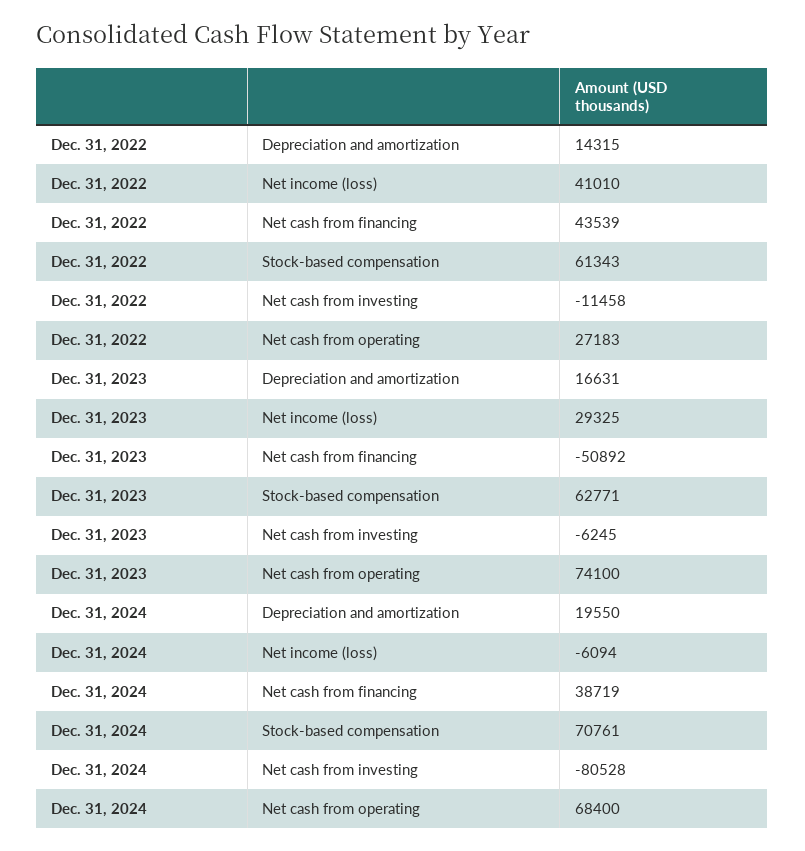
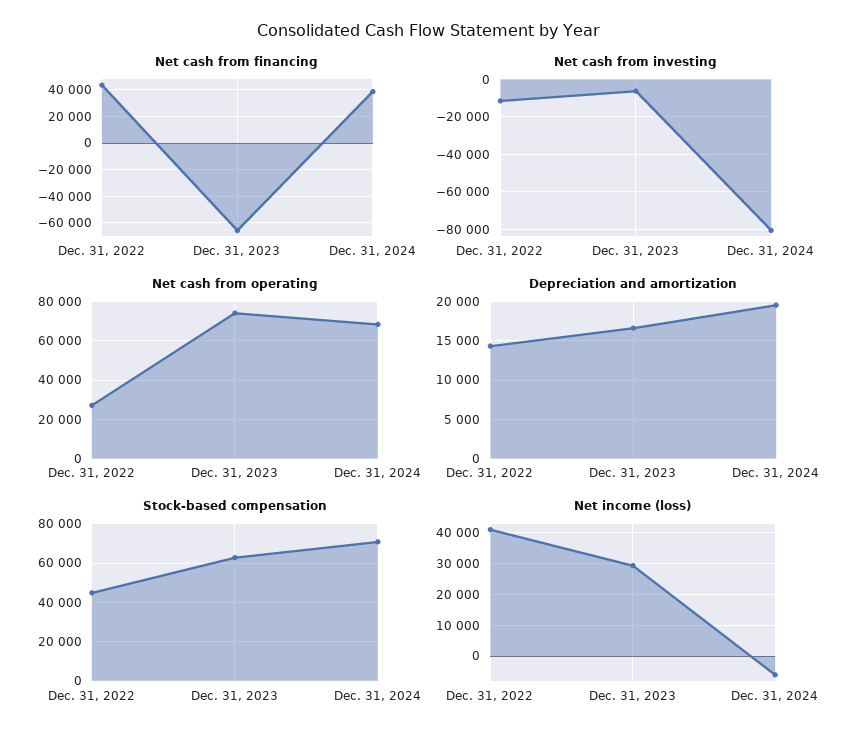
Stock-based compensation, Dec. 31, 2022: 61343 -> 45000
Net cash from financing, Dec. 31, 2023: -50892 -> -65000

